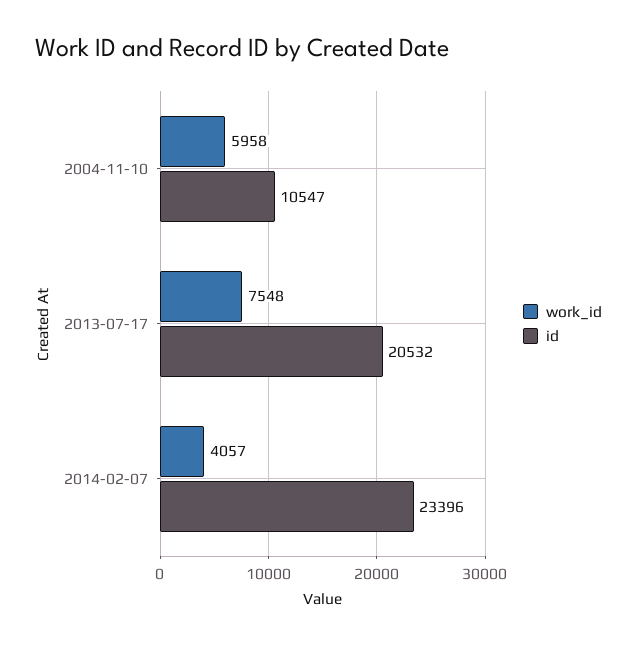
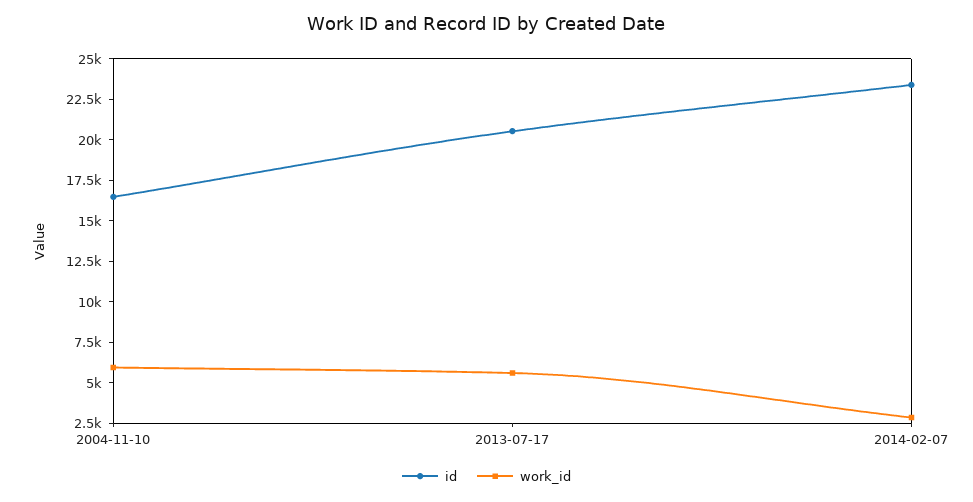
id, 2004-11-10: 10547 -> 16500
work_id, 2013-07-17: 7548 -> 5500
work_id, 2014-02-07: 4057 -> 3000

